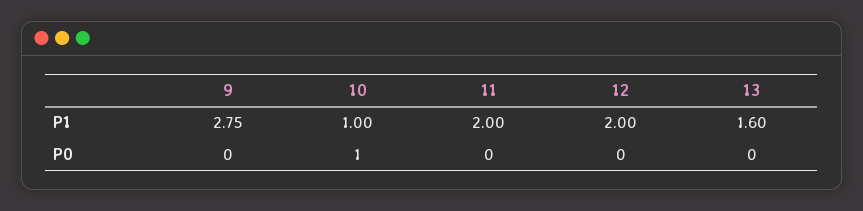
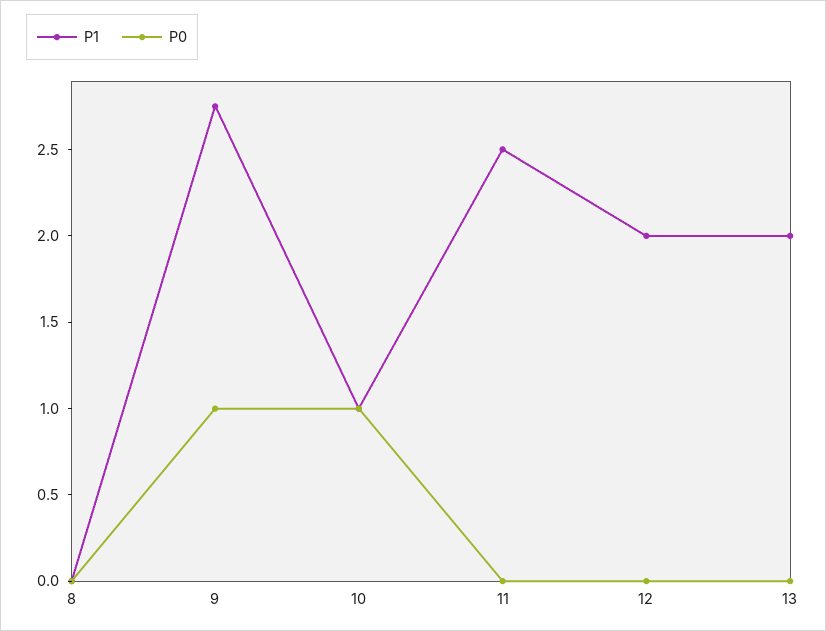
P1, 11: 2 -> 2.5
P1, 13: 1.6 -> 2
P0, 9: 0 -> 1
P1, 8: none -> 0
P0, 8: none -> 0

